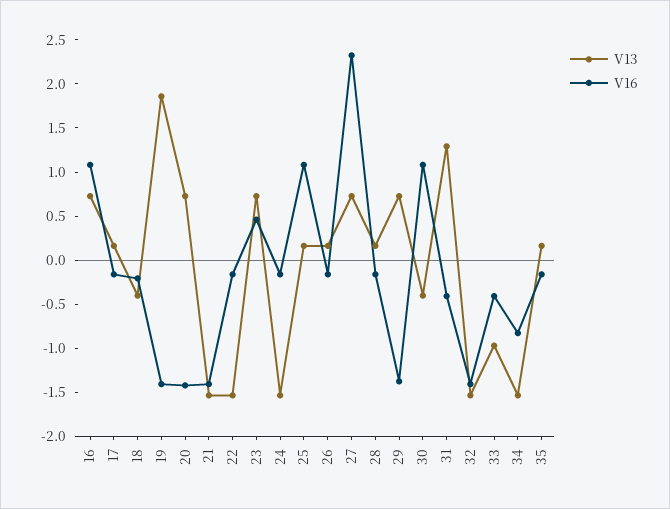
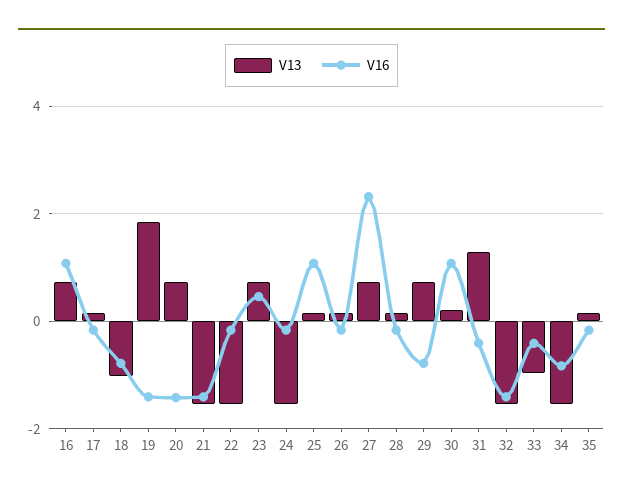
V13, 18: -0.4 -> -1
V16, 18: -0.2 -> -0.8
V16, 29: -1.4 -> -0.8
V13, 30: -0.4 -> 0.2

